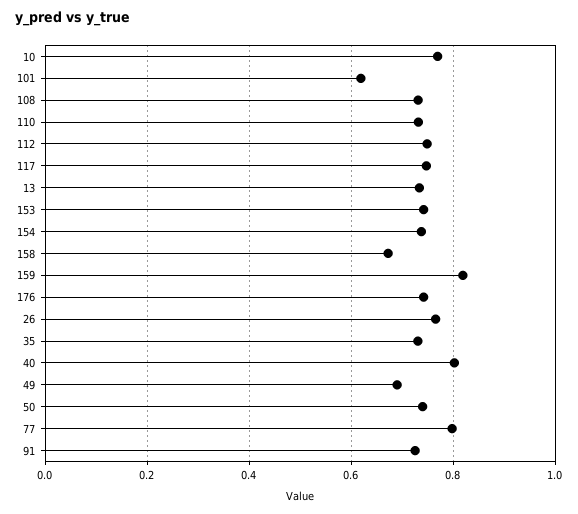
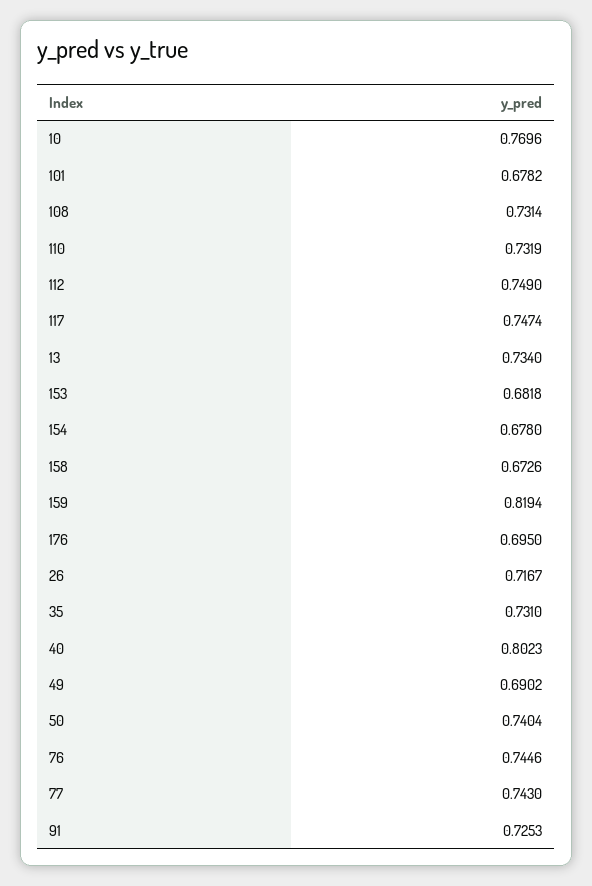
101: 0.62 -> 0.6782
153: 0.74 -> 0.6818
154: 0.74 -> 0.678
176: 0.74 -> 0.695
26: 0.76 -> 0.7167
77: 0.8 -> 0.743
76: none -> 0.7446

